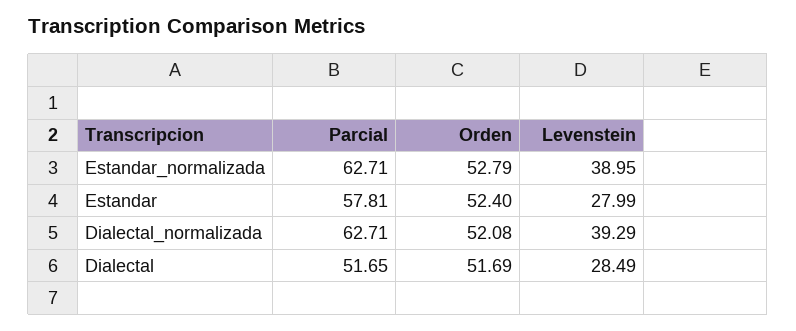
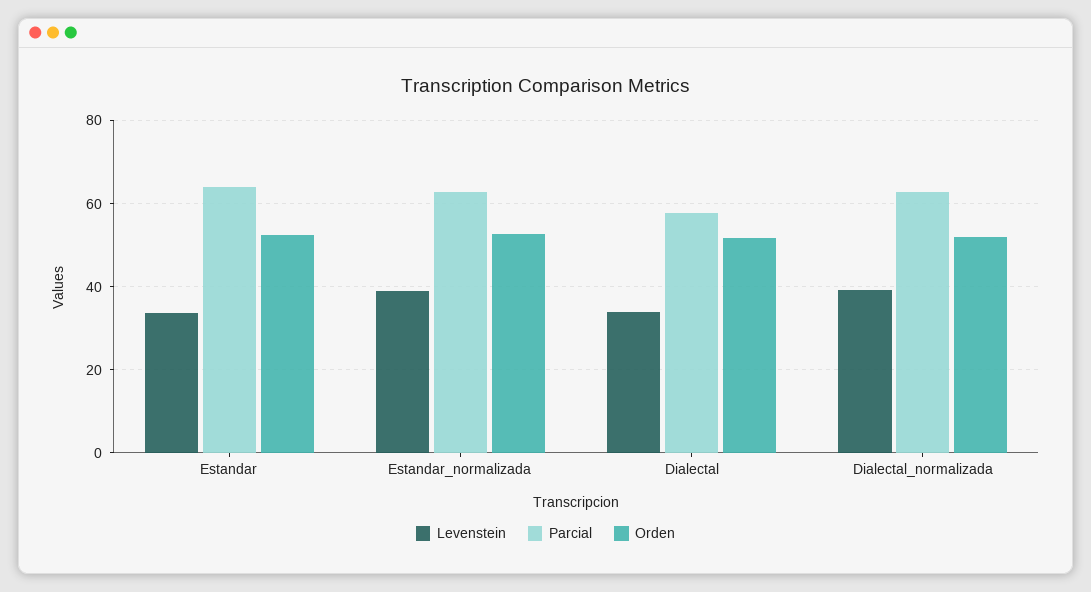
Parcial, Estandar: 57.81 -> 64
Levenstein, Estandar: 27.99 -> 34
Parcial, Dialectal: 51.65 -> 58
Levenstein, Dialectal: 28.49 -> 34

